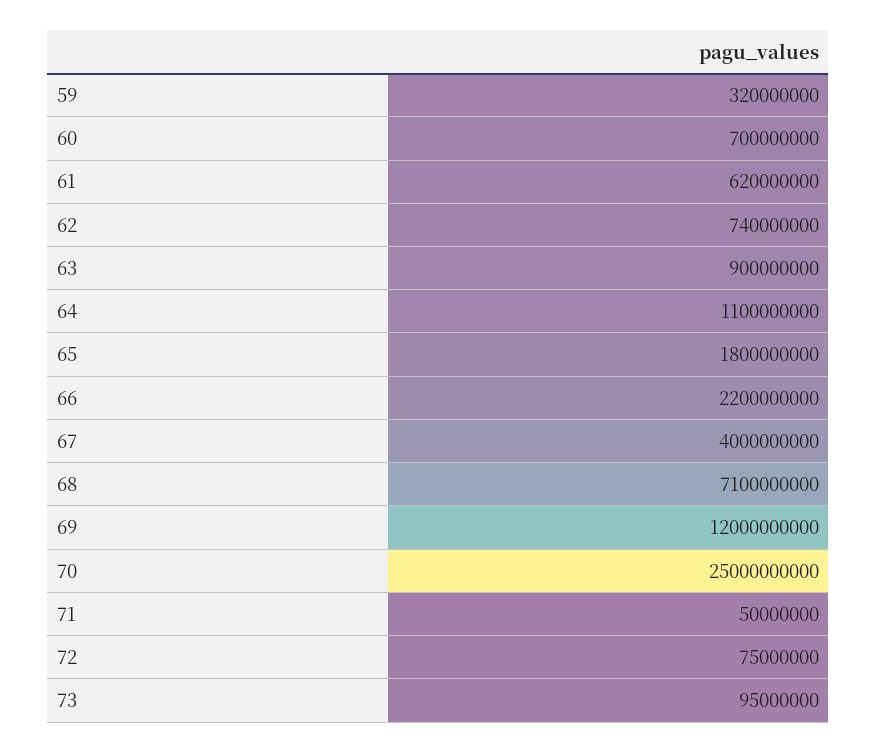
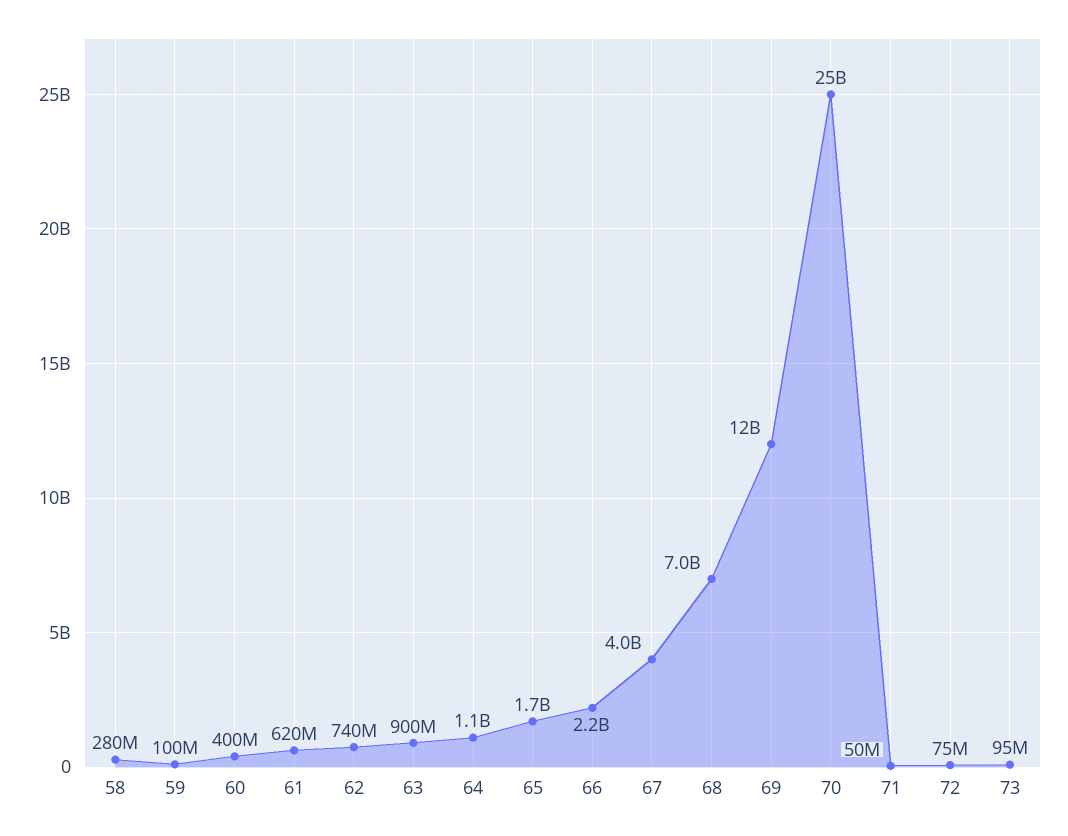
59: 320000000 -> 100000000
60: 700000000 -> 400000000
65: 1800000000 -> 1700000000
68: 7100000000 -> 7000000000
58: none -> 280000000

